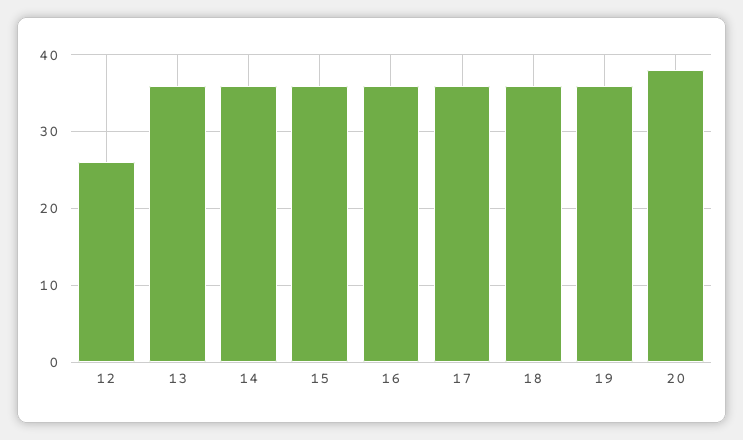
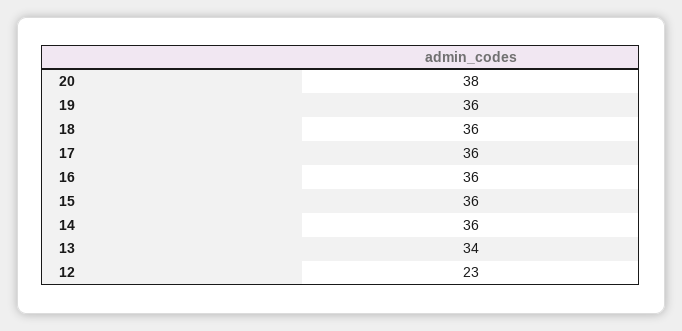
12: 26 -> 23
13: 36 -> 34

